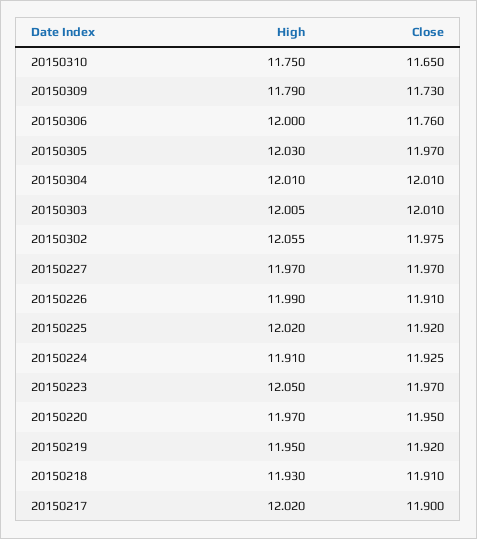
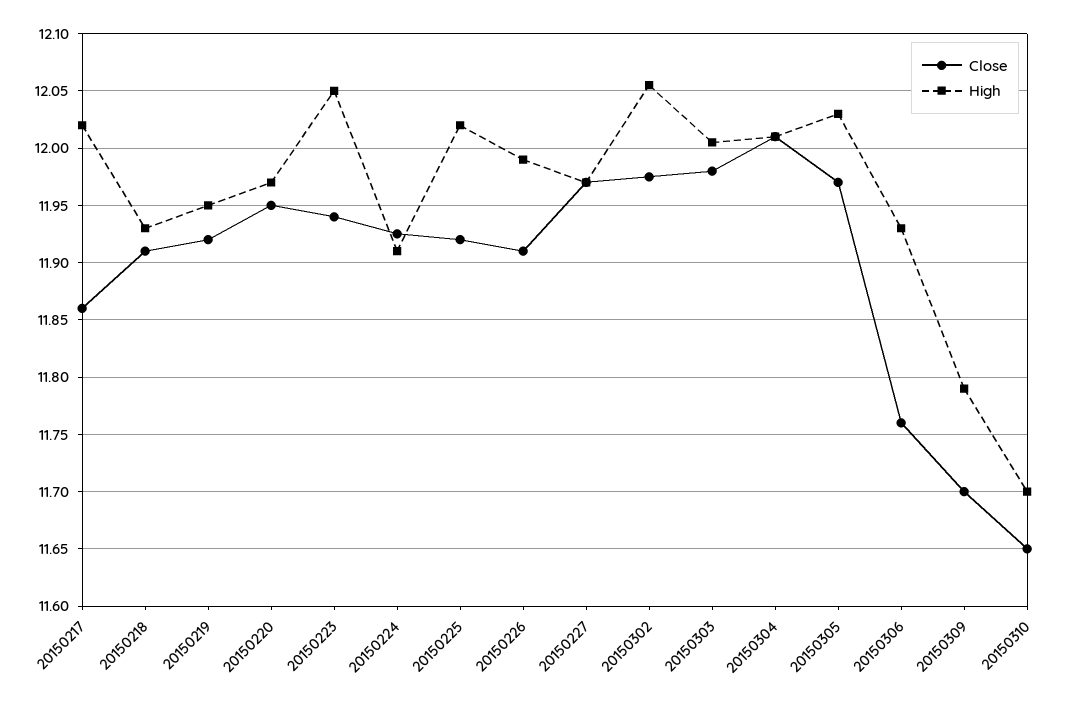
High, 20150310: 11.75 -> 11.7
Close, 20150309: 11.73 -> 11.7
High, 20150306: 12 -> 11.93
Close, 20150303: 12.01 -> 11.98
Close, 20150223: 11.97 -> 11.94
Close, 20150217: 11.9 -> 11.86

